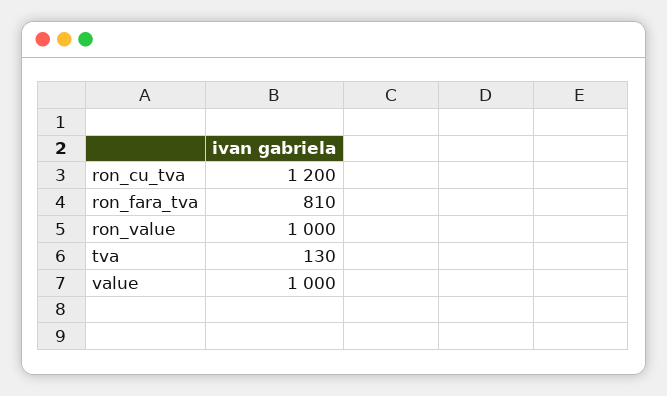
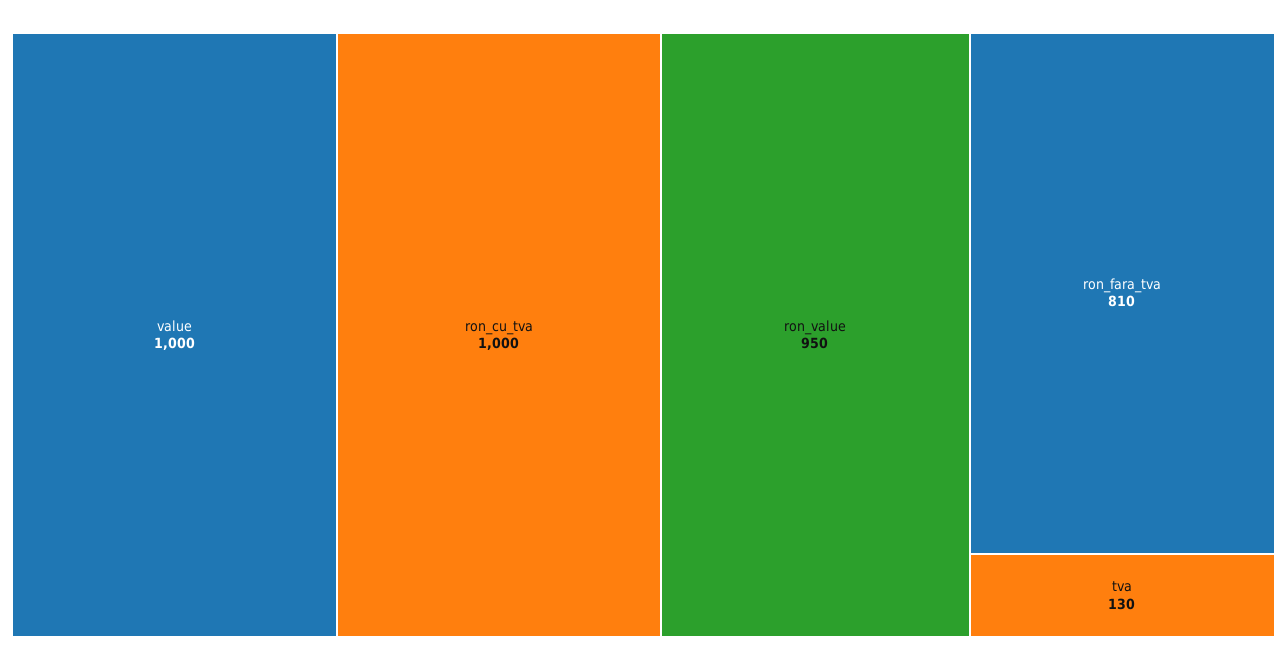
ron_cu_tva: 1200 -> 1000
ron_value: 1000 -> 950

